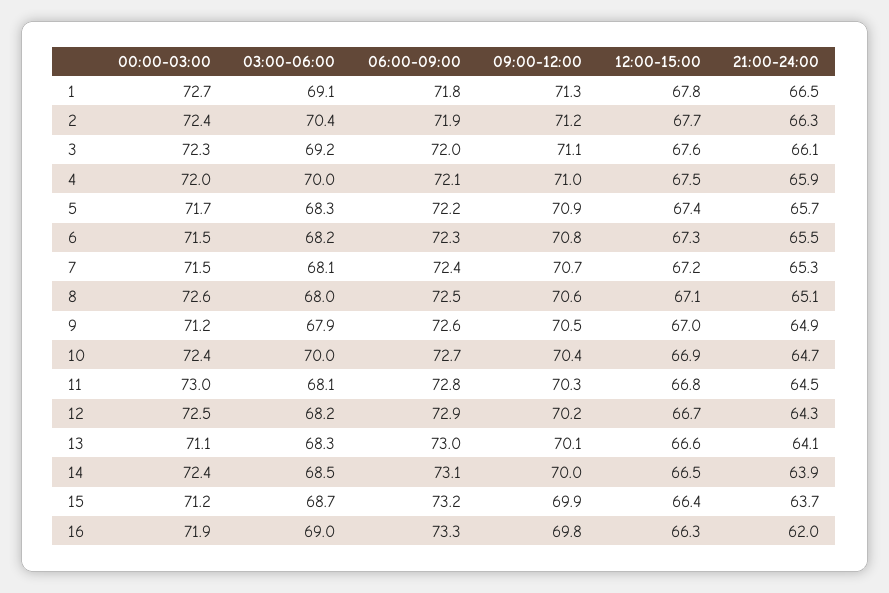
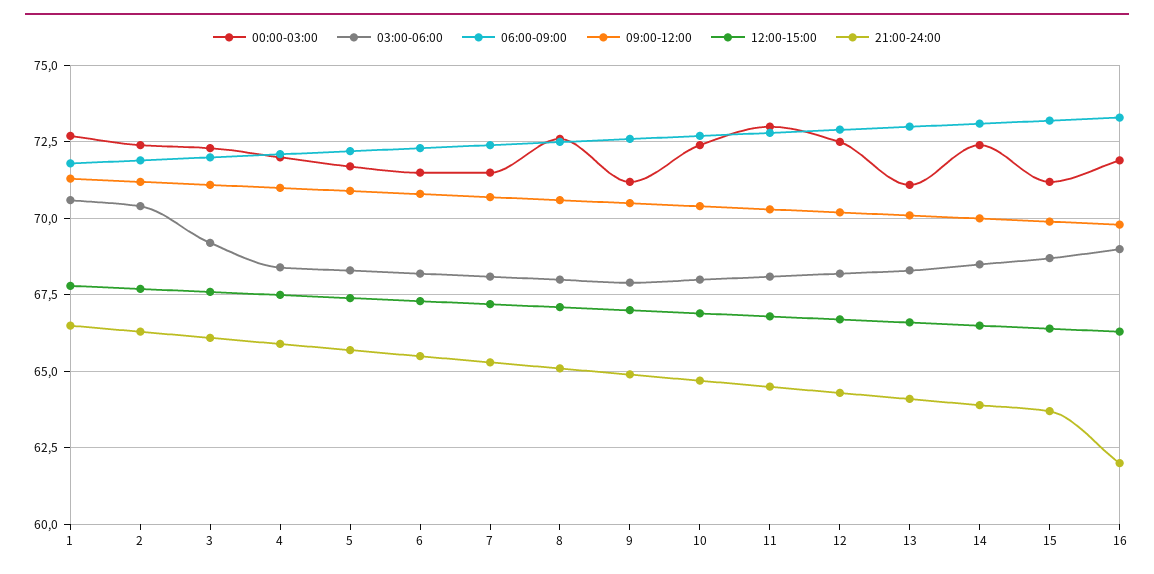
03:00-06:00, 1: 69.1 -> 70.5
03:00-06:00, 4: 70 -> 68.5
03:00-06:00, 10: 70 -> 68

